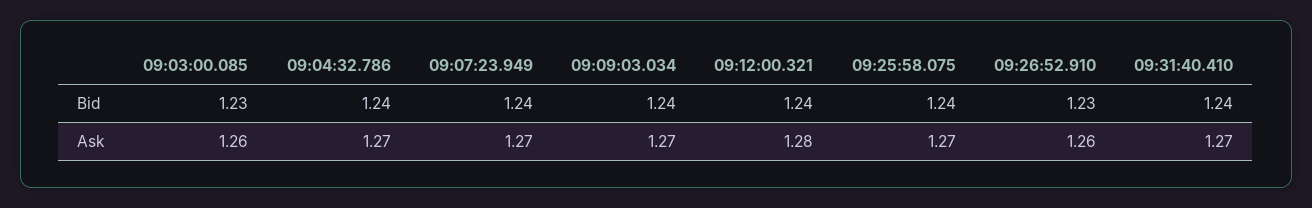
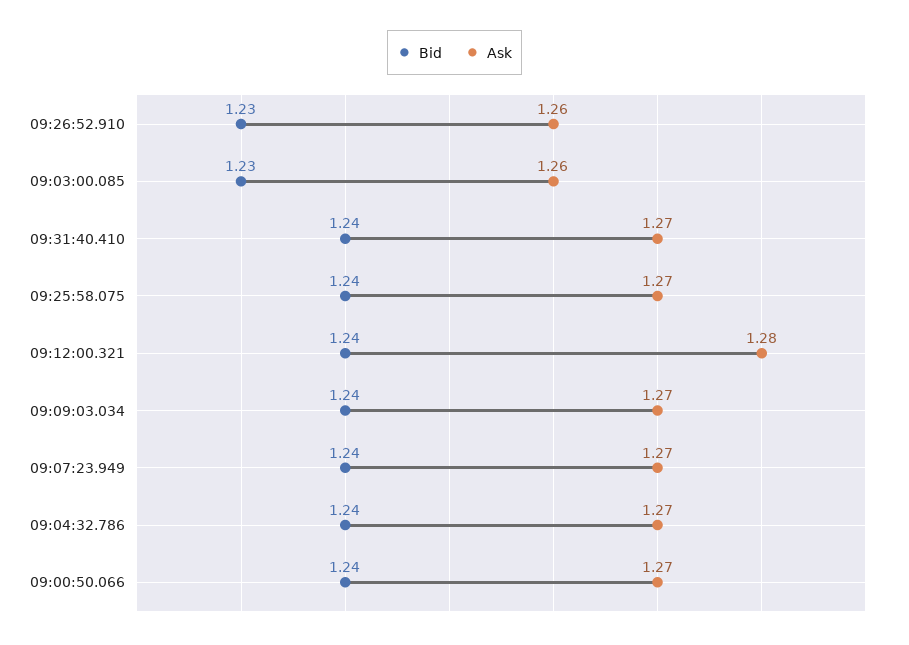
Bid, 09:00:50.066: none -> 1.24
Ask, 09:00:50.066: none -> 1.27

